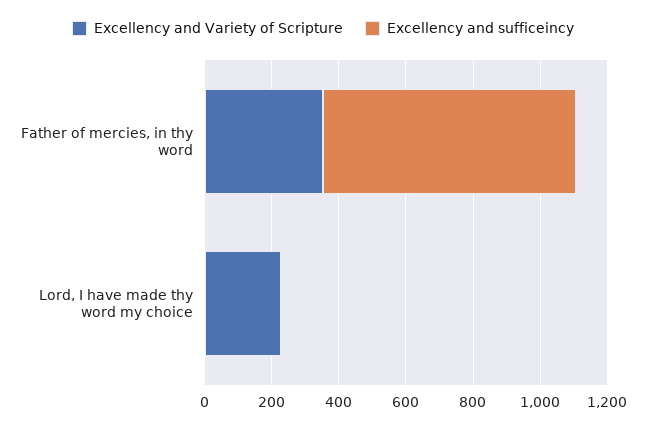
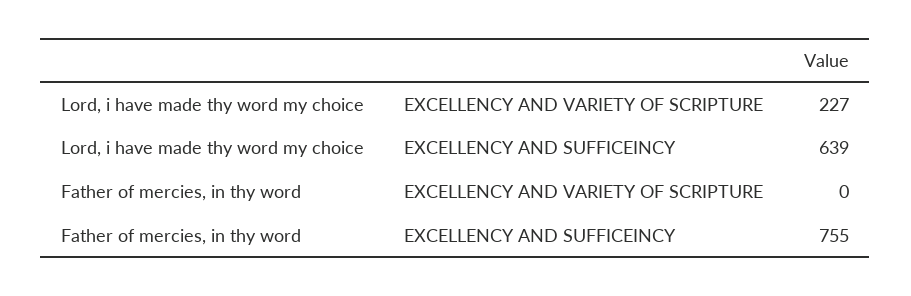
Excellency and Variety of Scripture, Father of mercies, in thy word: 350 -> 0
Excellency and sufficeincy, Lord, I have made thy word my choice: 0 -> 639

